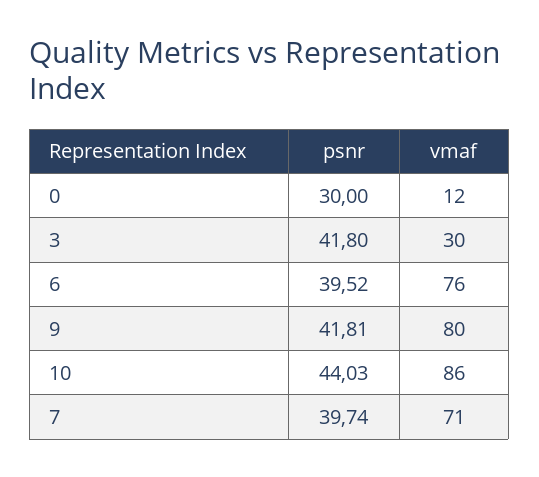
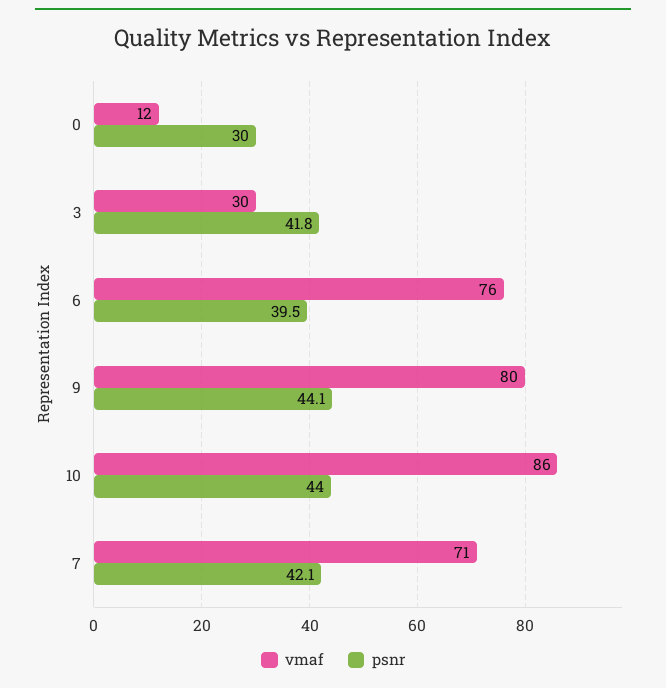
psnr, 9: 41.81 -> 44.1
psnr, 7: 39.74 -> 42.1

